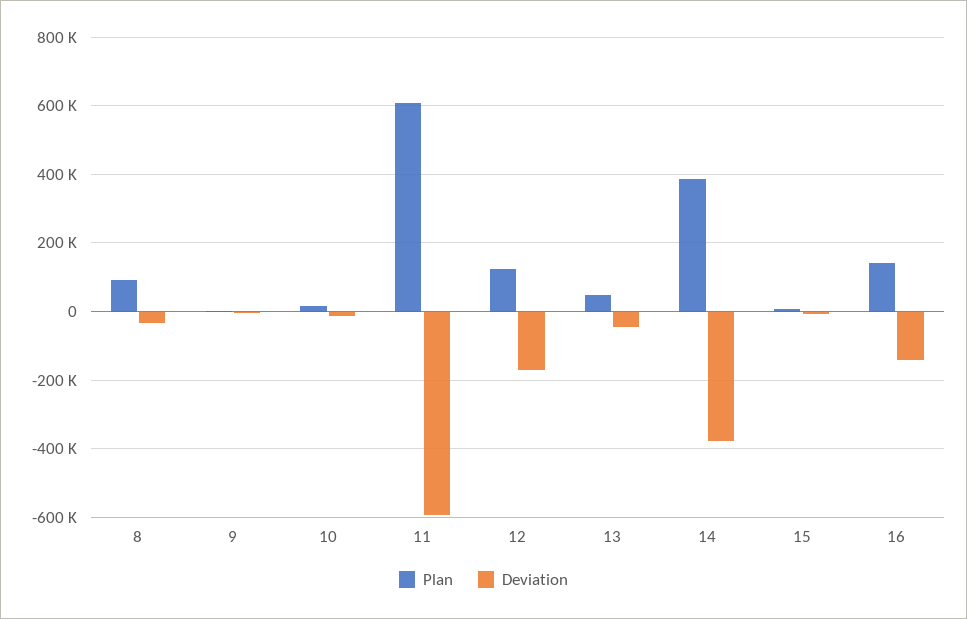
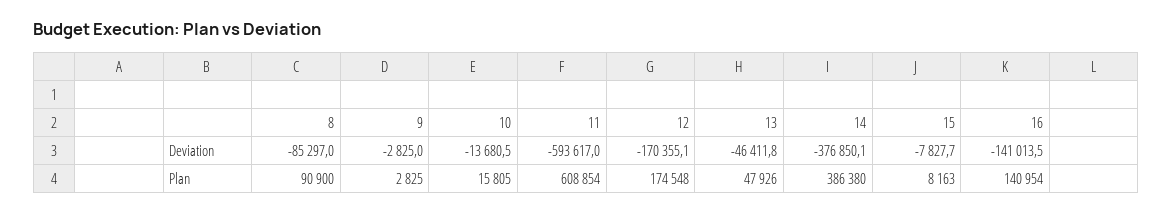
Deviation, 8: -40000 -> -85297
Plan, 12: 120000 -> 174548

